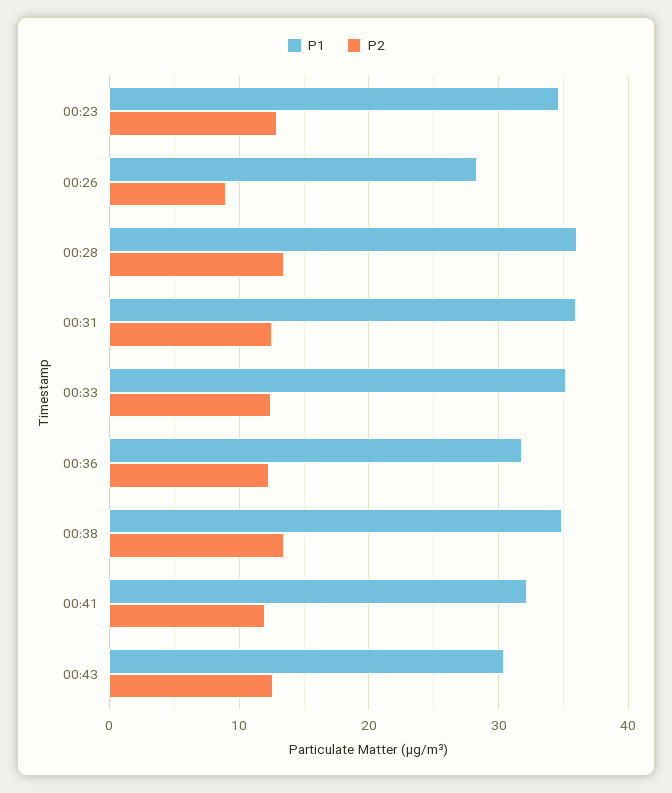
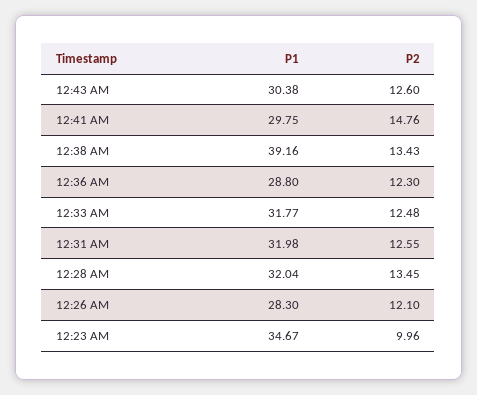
P2, 00:23: 13 -> 9.96
P2, 00:26: 9 -> 12.1
P1, 00:28: 36 -> 32.04
P1, 00:31: 36 -> 31.98
P1, 00:33: 35 -> 31.77
P1, 00:36: 32 -> 28.8
P1, 00:38: 35 -> 39.16
P1, 00:41: 32 -> 29.75
P2, 00:41: 12 -> 14.76

